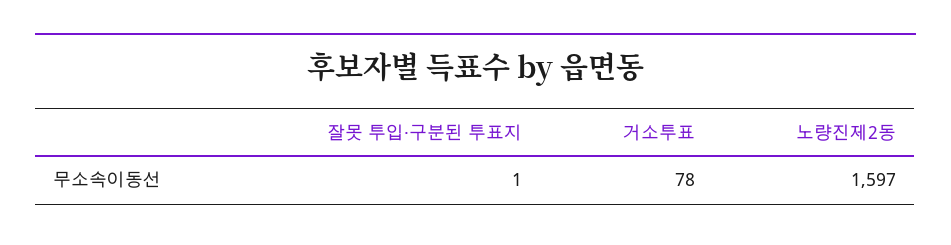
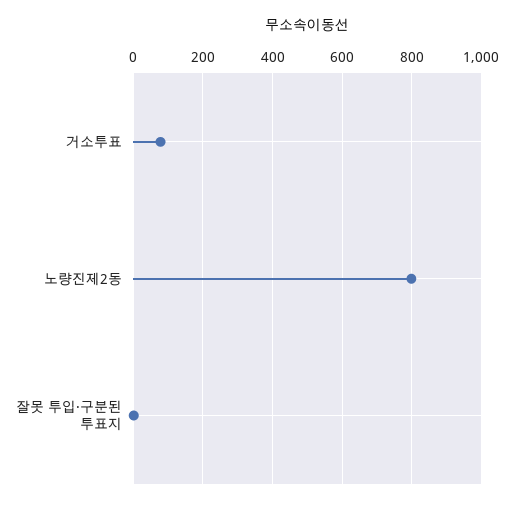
노량진제2동: 1597 -> 800

